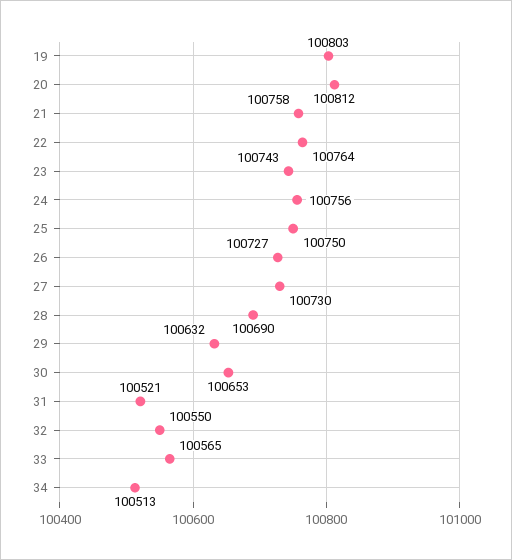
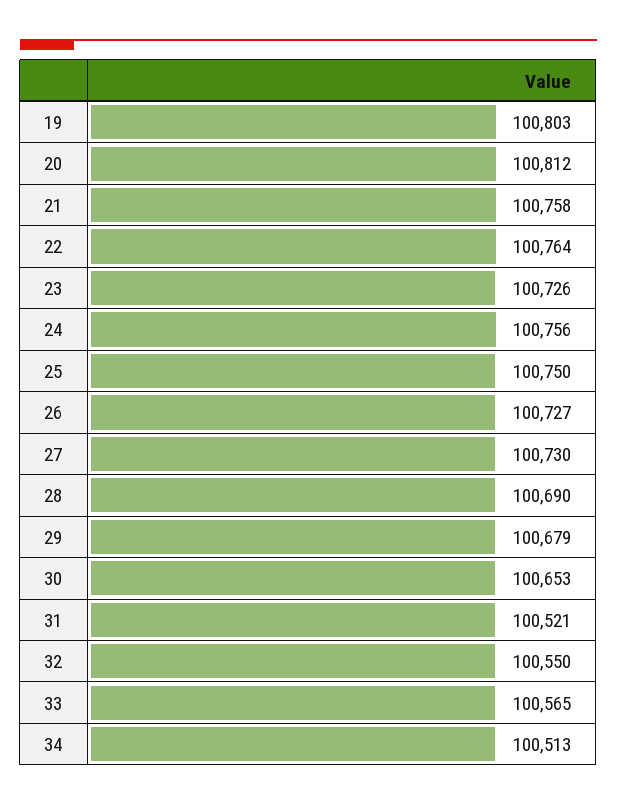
23: 100743 -> 100726
29: 100632 -> 100679

